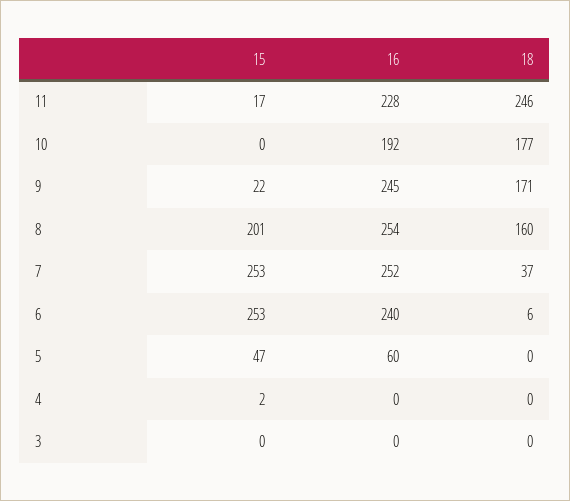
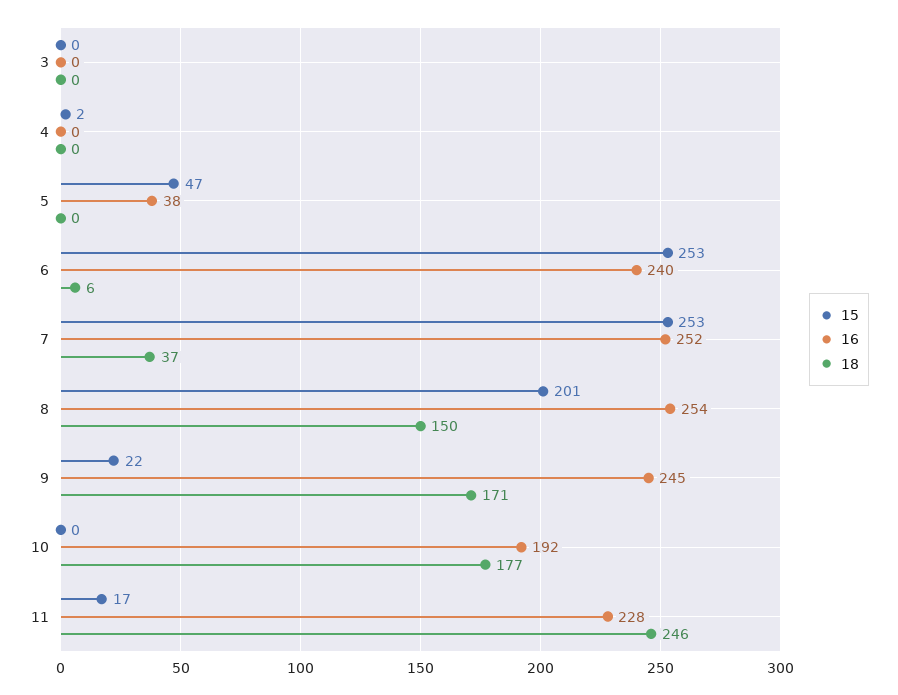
18, 8: 160 -> 150
16, 5: 60 -> 38

